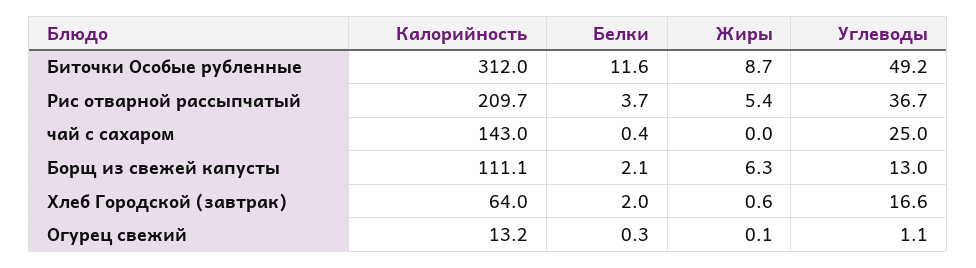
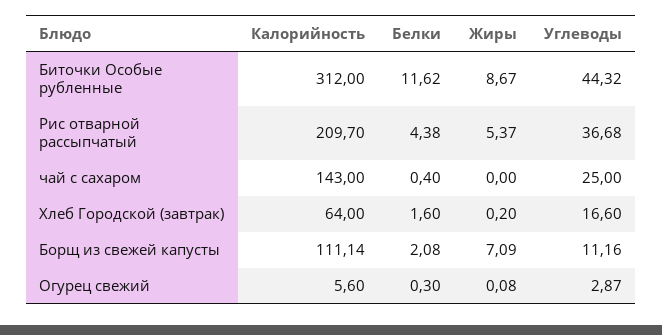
Углеводы, Биточки Особые рубленные: 49.2 -> 44.32
Белки, Рис отварной рассыпчатый: 3.7 -> 4.38
Жиры, Борщ из свежей капусты: 6.3 -> 7.09
Углеводы, Борщ из свежей капусты: 13 -> 11.16
Белки, Хлеб Городской (завтрак): 2 -> 1.6
Жиры, Хлеб Городской (завтрак): 0.6 -> 0.2
Калорийность, Огурец свежий: 13.2 -> 5.6
Углеводы, Огурец свежий: 1.1 -> 2.87

